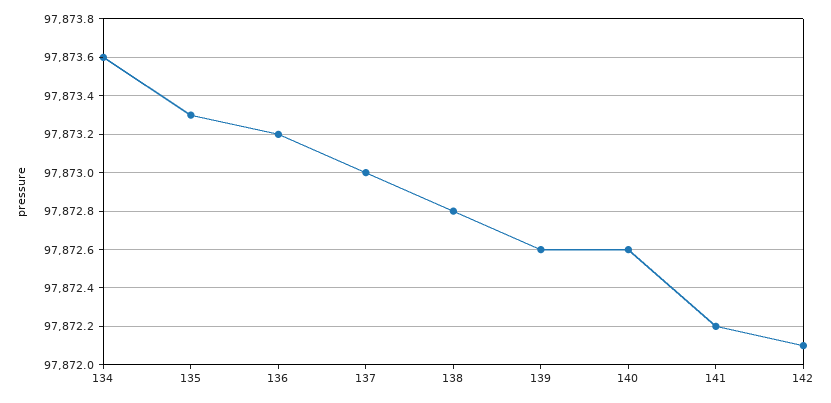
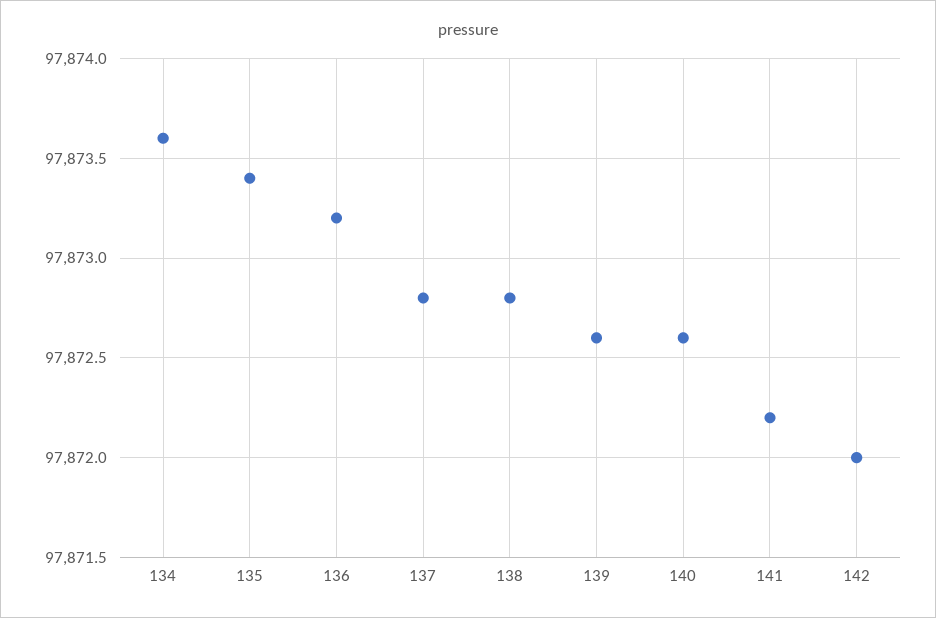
135: 97873.3 -> 97873.4
137: 97873 -> 97872.8
142: 97872.1 -> 97872

